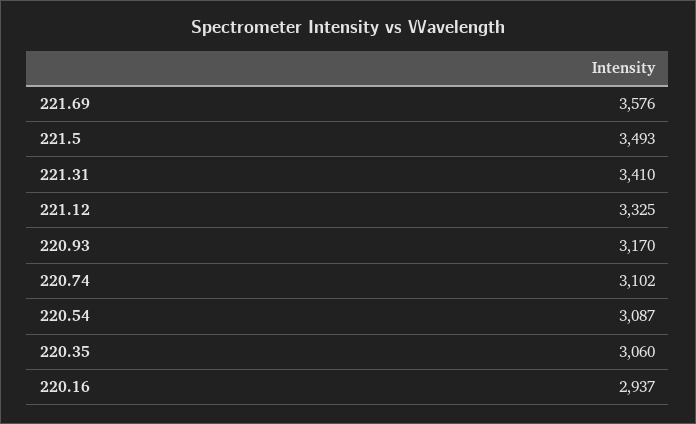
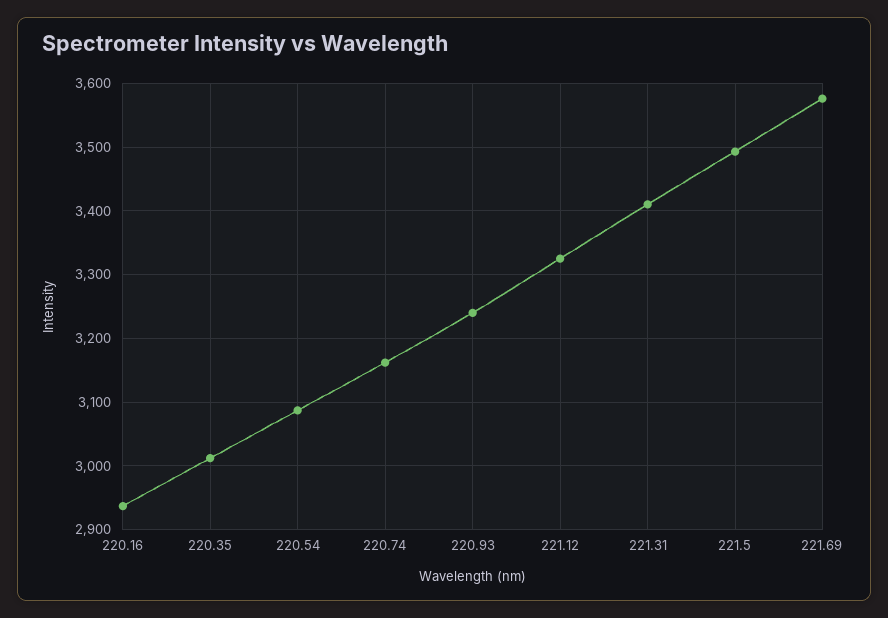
220.93: 3170 -> 3240
220.74: 3102 -> 3160
220.35: 3060 -> 3010

